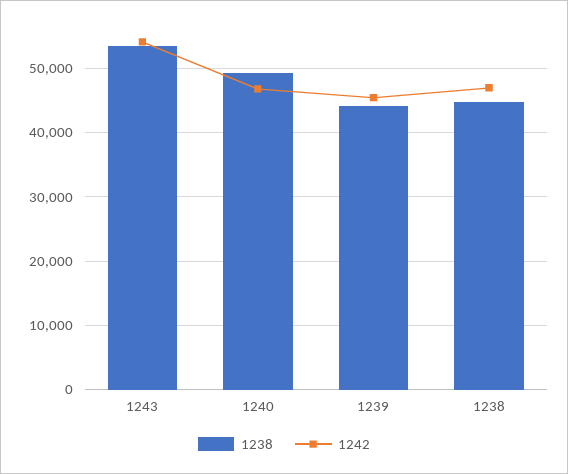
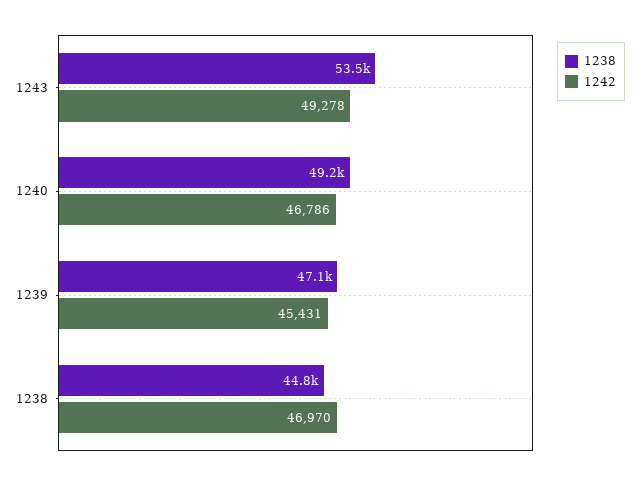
1242, 1243: 54000 -> 49278
1238, 1239: 44000 -> 47100

